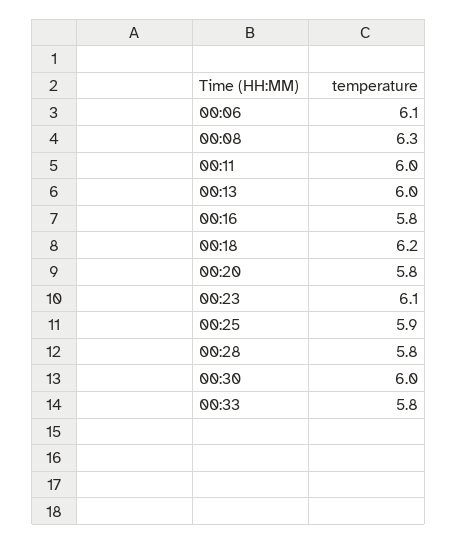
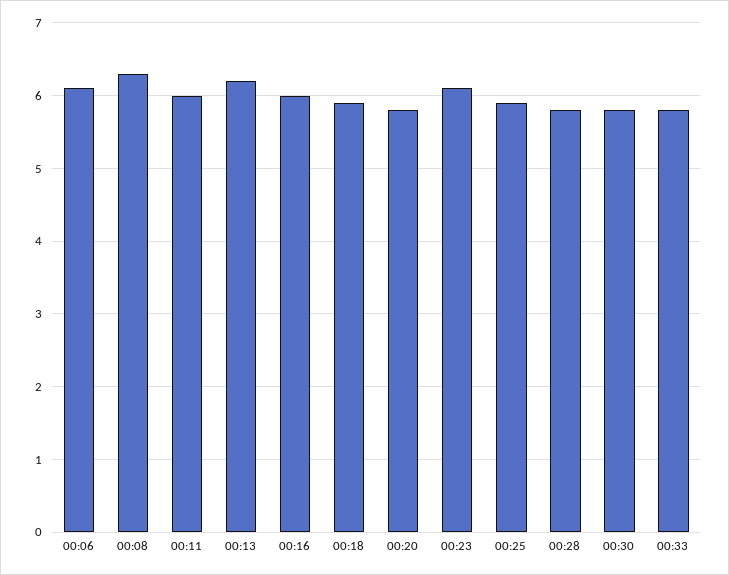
00:13: 6 -> 6.2
00:16: 5.8 -> 6
00:18: 6.2 -> 5.9
00:30: 6 -> 5.8

